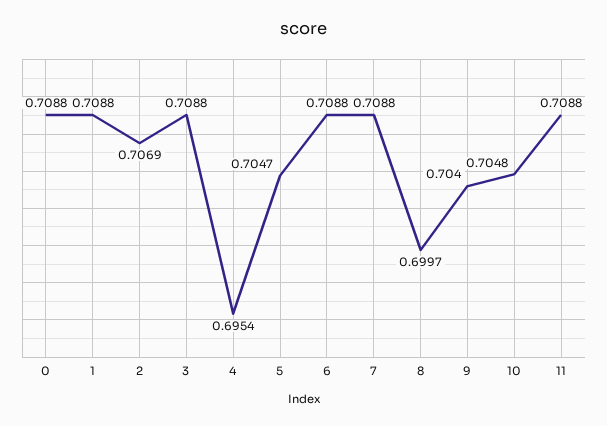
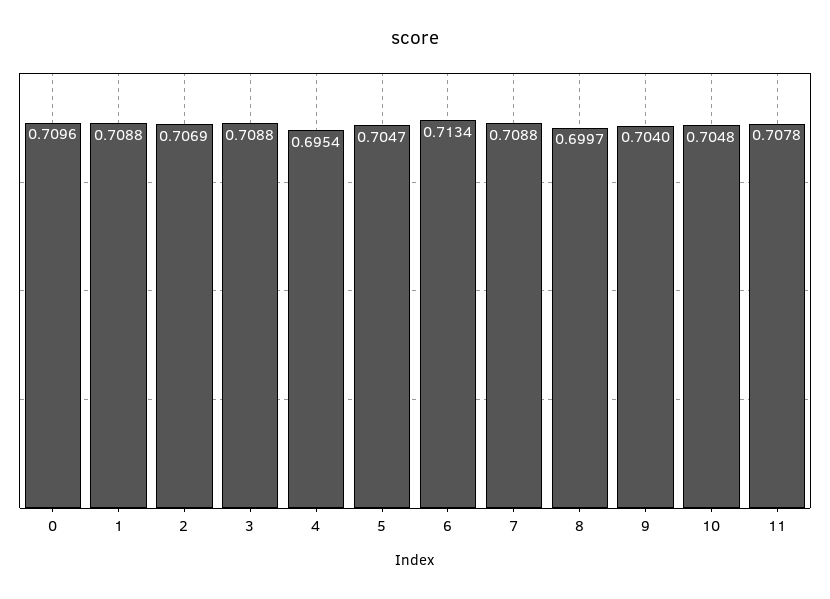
0: 0.7088 -> 0.7096
6: 0.7088 -> 0.7134
11: 0.7088 -> 0.7078

